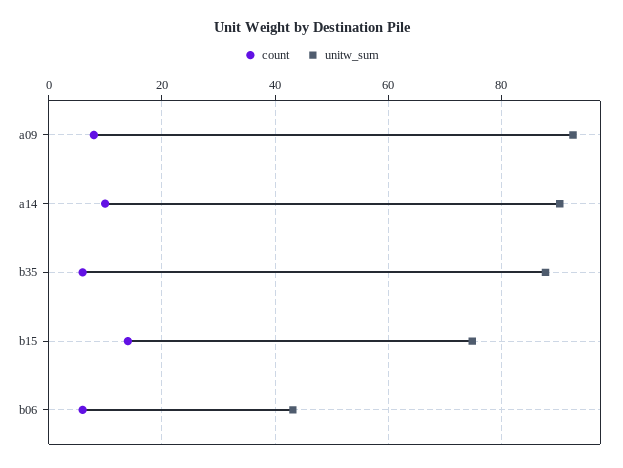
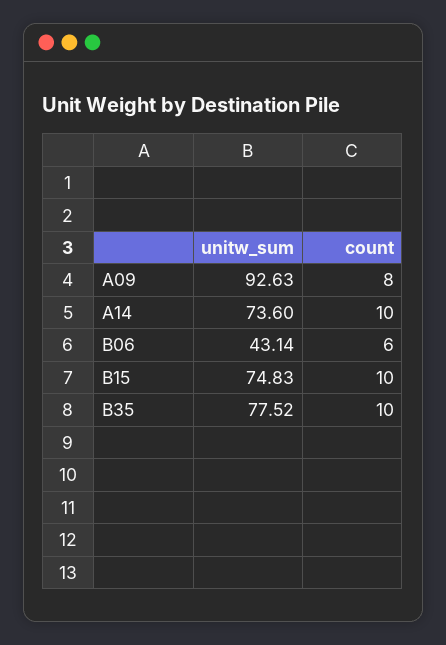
unitw_sum, a14: 90 -> 73.6
count, b35: 6 -> 10
unitw_sum, b35: 88 -> 77.52
count, b15: 14 -> 10

